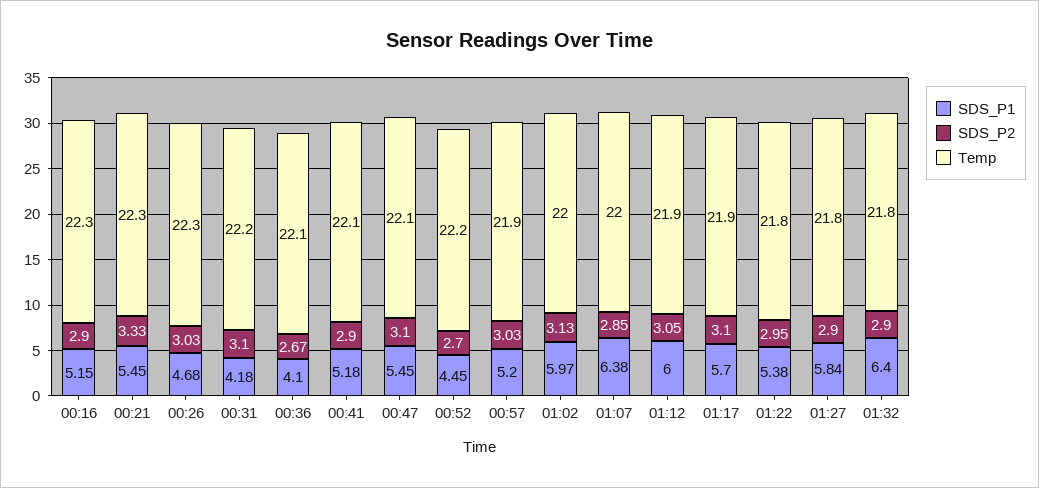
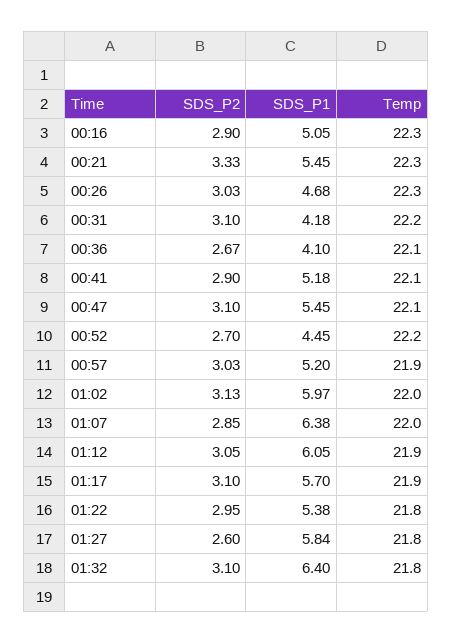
SDS_P1, 00:16: 5.15 -> 5.05
SDS_P1, 01:12: 6 -> 6.05
SDS_P2, 01:27: 2.9 -> 2.6
SDS_P2, 01:32: 2.9 -> 3.1

